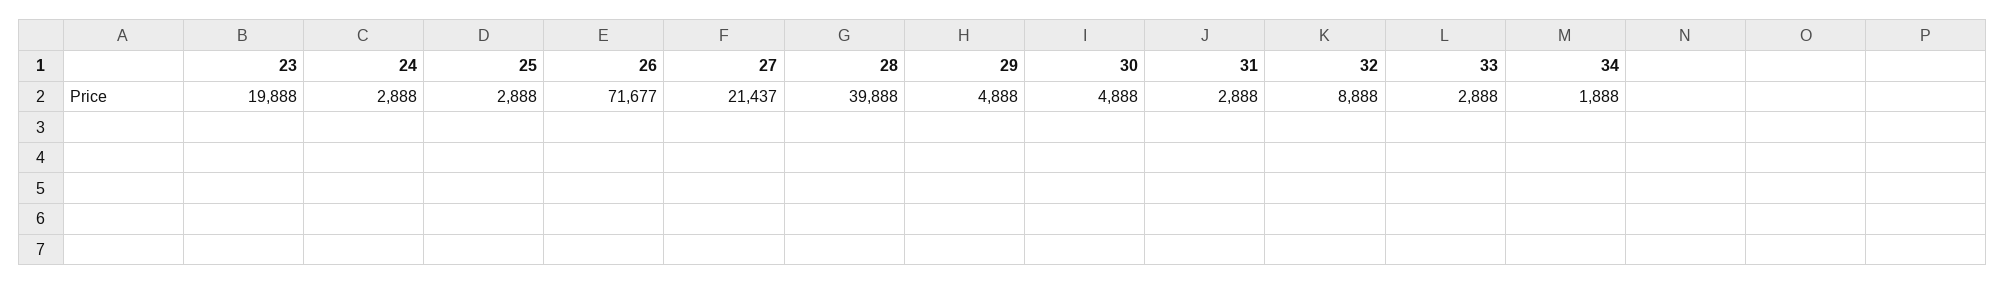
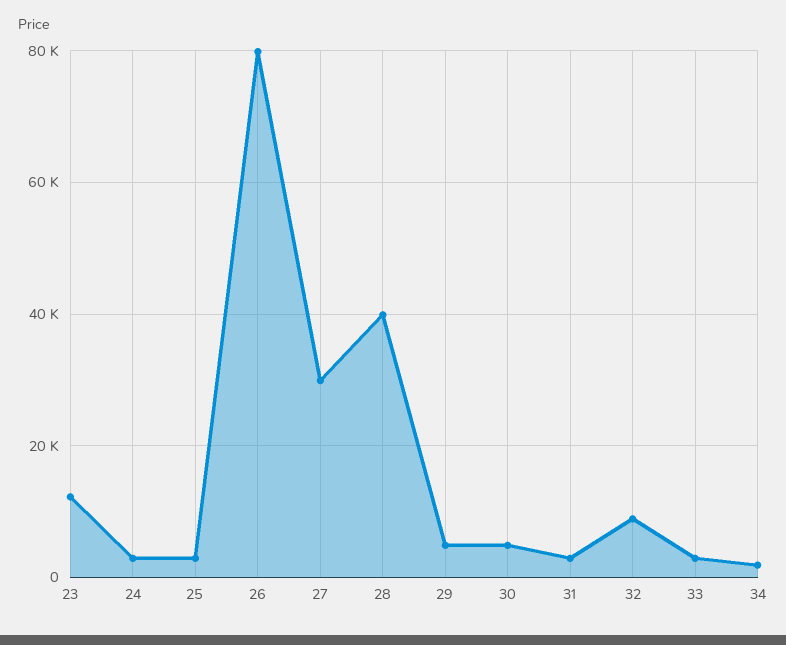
23: 19888 -> 12000
26: 71677 -> 80000
27: 21437 -> 30000

